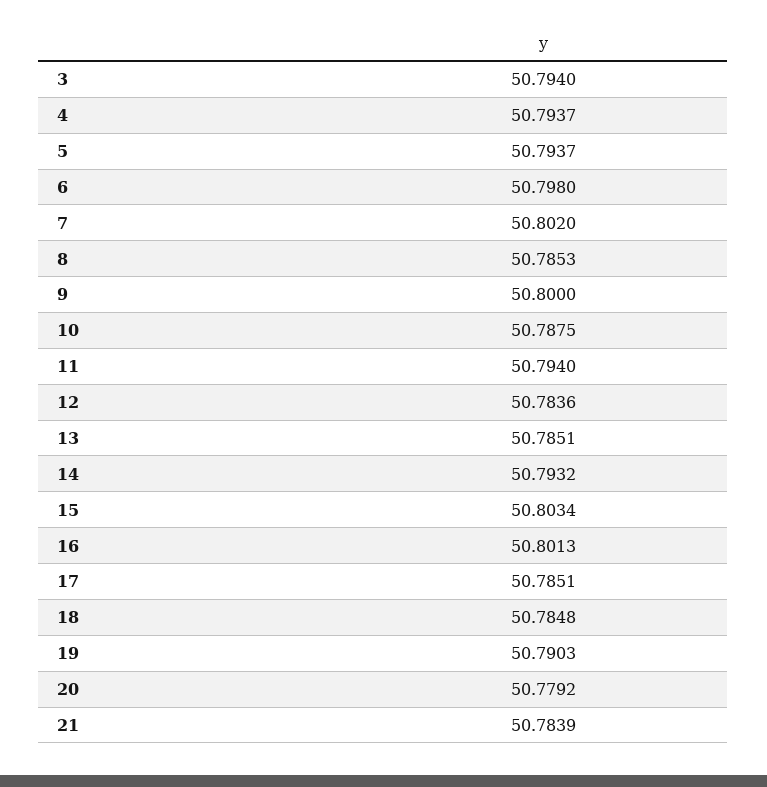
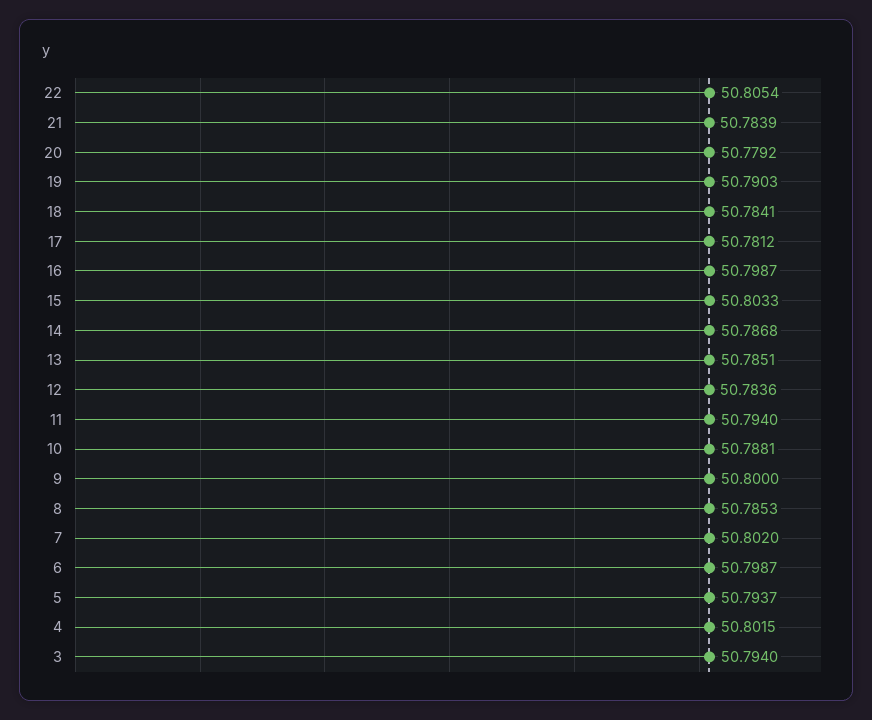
4: 50.7937 -> 50.8015
6: 50.798 -> 50.7987
10: 50.7875 -> 50.7881
14: 50.7932 -> 50.7868
15: 50.8034 -> 50.8033
16: 50.8013 -> 50.7987
17: 50.7851 -> 50.7812
18: 50.7848 -> 50.7841
22: none -> 50.8054

